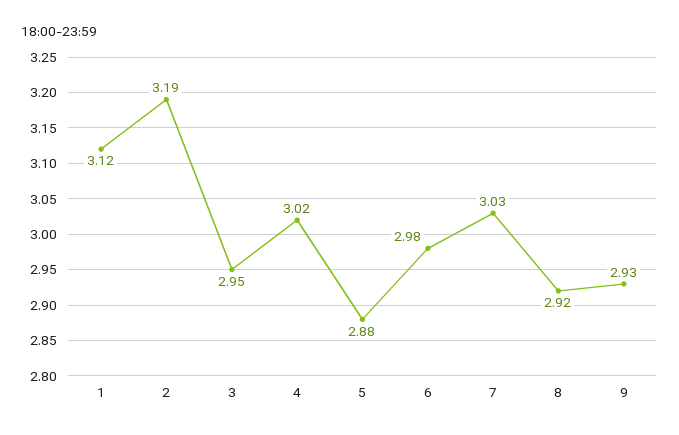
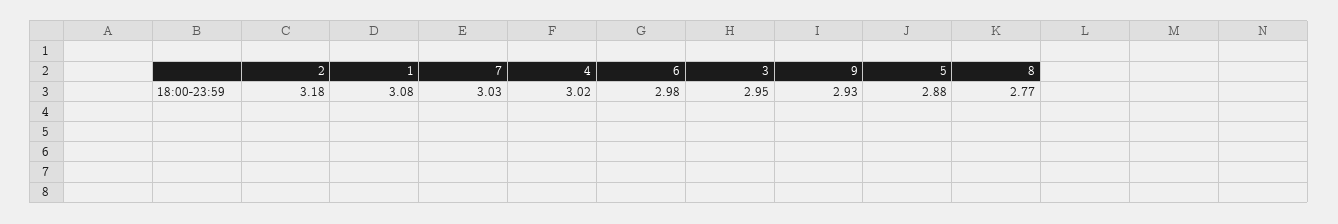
1: 3.12 -> 3.08
2: 3.19 -> 3.18
8: 2.92 -> 2.77

